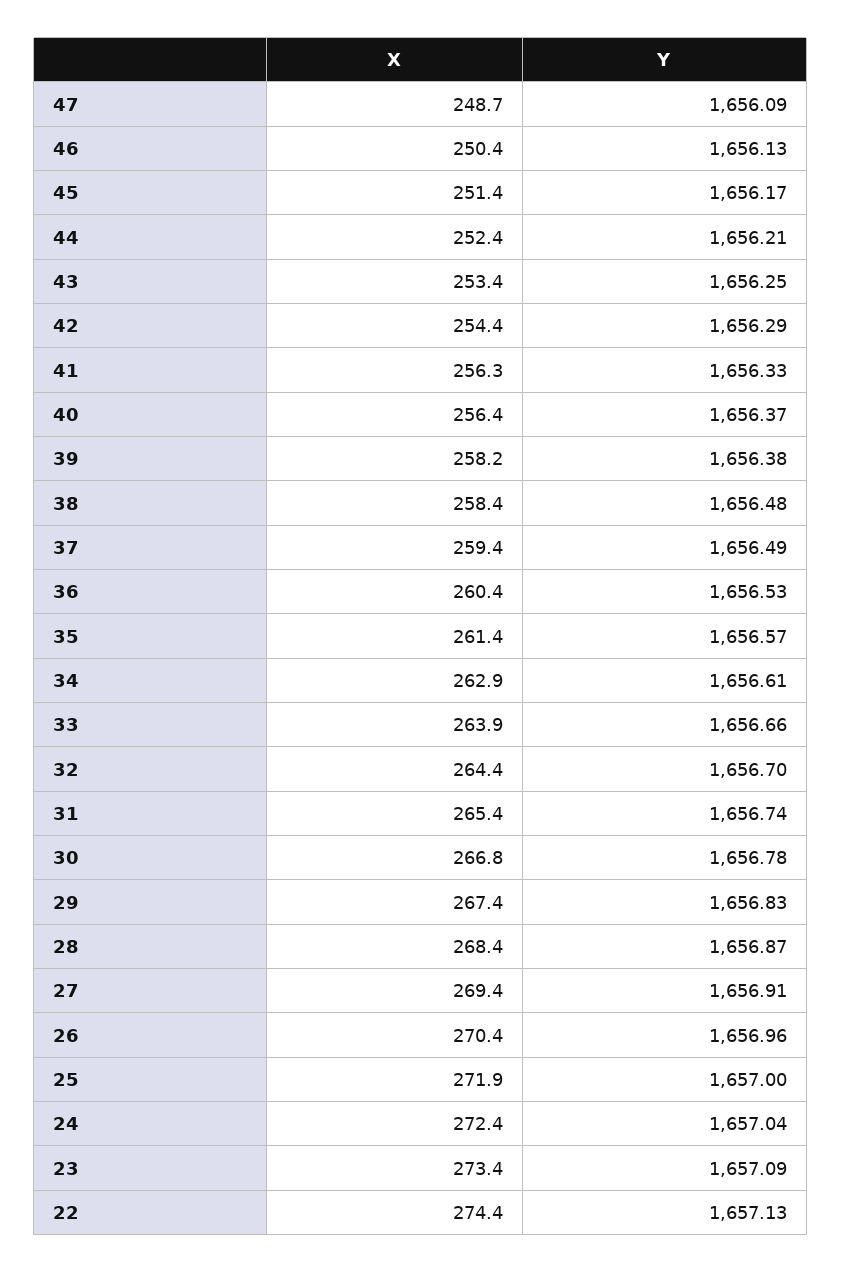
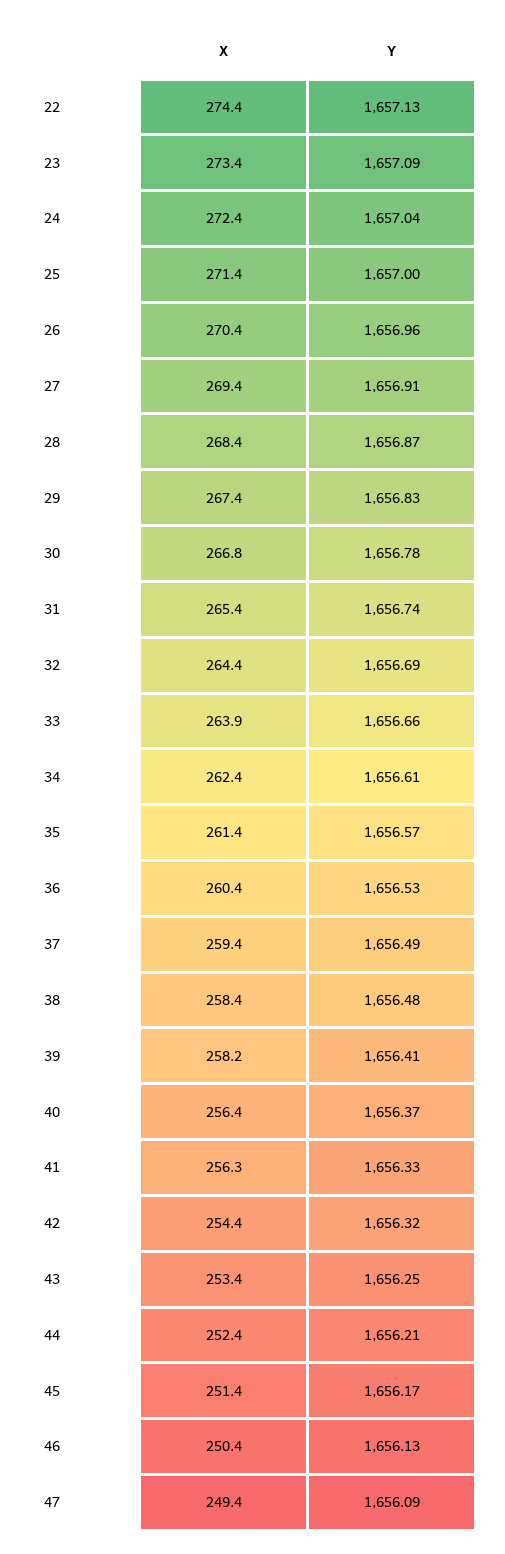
X, 47: 248.7 -> 249.4
Y, 42: 1656.29 -> 1656.32
Y, 39: 1656.38 -> 1656.41
X, 34: 262.9 -> 262.4
Y, 32: 1656.7 -> 1656.69
X, 25: 271.9 -> 271.4

